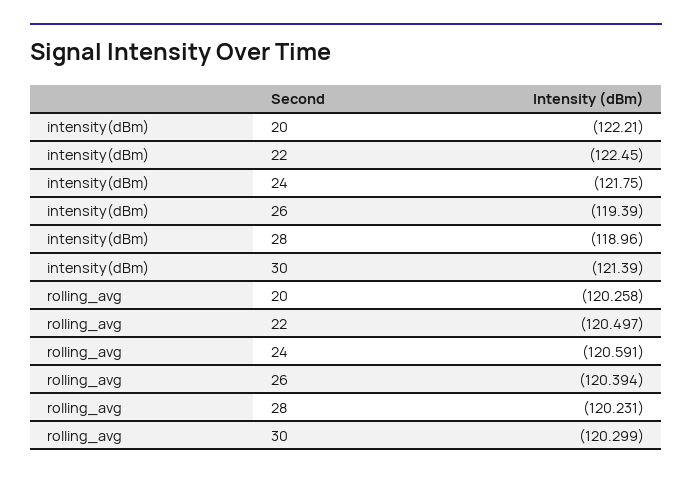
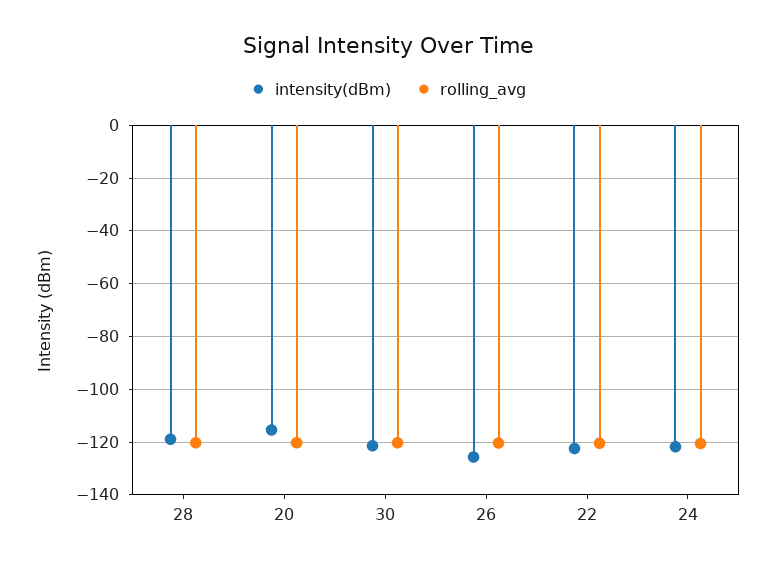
intensity(dBm), 20: -122.21 -> -115
intensity(dBm), 26: -119.39 -> -125

